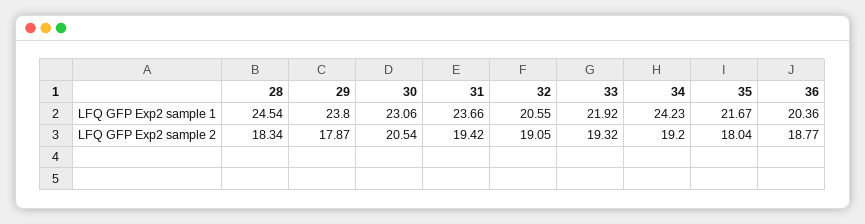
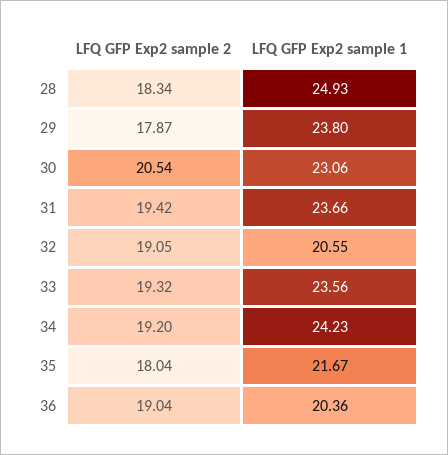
28, LFQ GFP Exp2 sample 1: 24.54 -> 24.93
33, LFQ GFP Exp2 sample 1: 21.92 -> 23.56
36, LFQ GFP Exp2 sample 2: 18.77 -> 19.04

